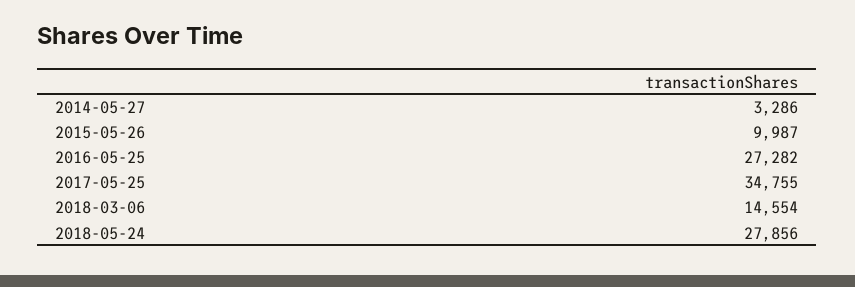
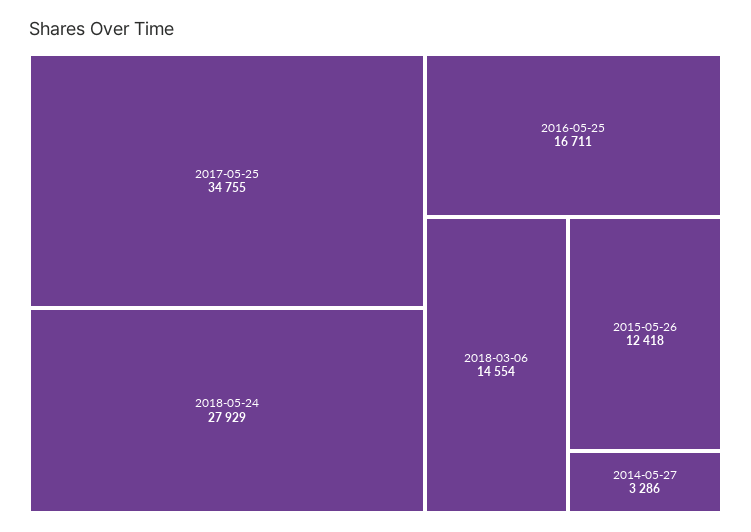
2015-05-26: 9987 -> 12418
2016-05-25: 27282 -> 16711
2018-05-24: 27856 -> 27929

